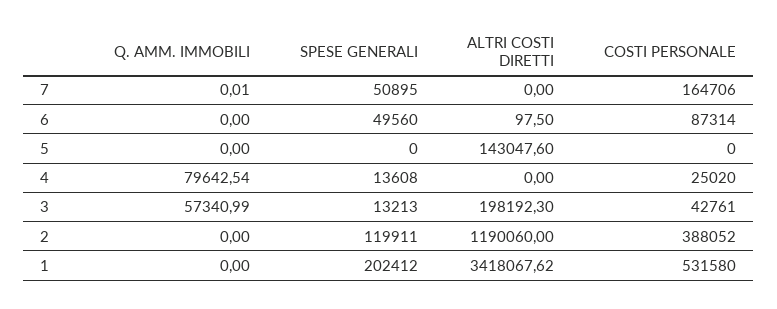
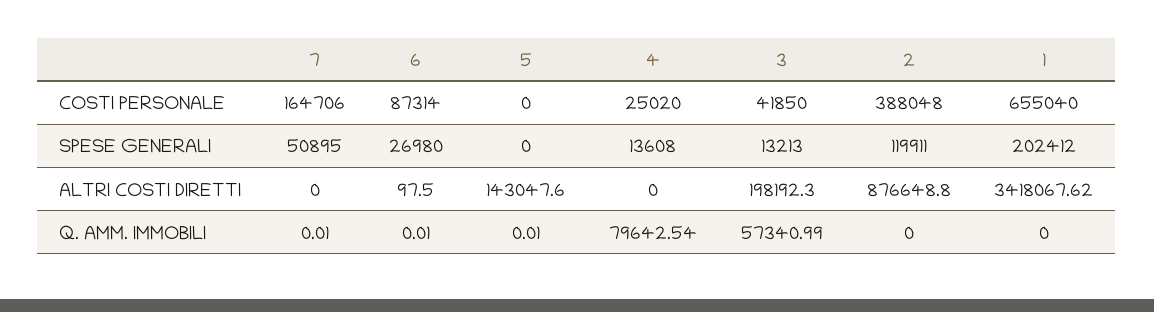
Q. AMM. IMMOBILI, 6: 0 -> 0.01
SPESE GENERALI, 6: 49560 -> 26980
Q. AMM. IMMOBILI, 5: 0 -> 0.01
COSTI PERSONALE, 3: 42761 -> 41850
ALTRI COSTI DIRETTI, 2: 1190060 -> 876648.8
COSTI PERSONALE, 2: 388052 -> 388048
COSTI PERSONALE, 1: 531580 -> 655040

